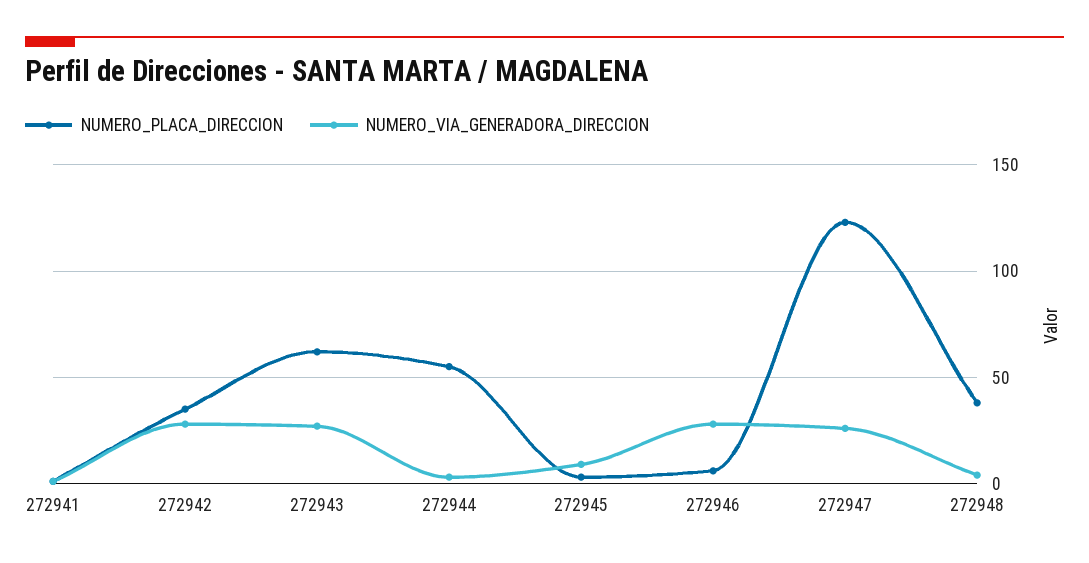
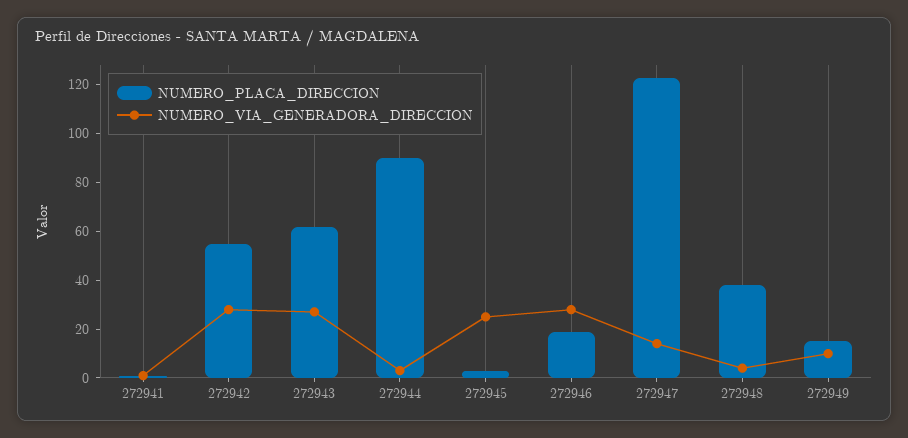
NUMERO_PLACA_DIRECCION, 272942: 35 -> 55
NUMERO_PLACA_DIRECCION, 272944: 55 -> 90
NUMERO_VIA_GENERADORA_DIRECCION, 272945: 10 -> 25
NUMERO_PLACA_DIRECCION, 272946: 5 -> 20
NUMERO_VIA_GENERADORA_DIRECCION, 272947: 25 -> 15
NUMERO_PLACA_DIRECCION, 272949: none -> 15
NUMERO_VIA_GENERADORA_DIRECCION, 272949: none -> 10

